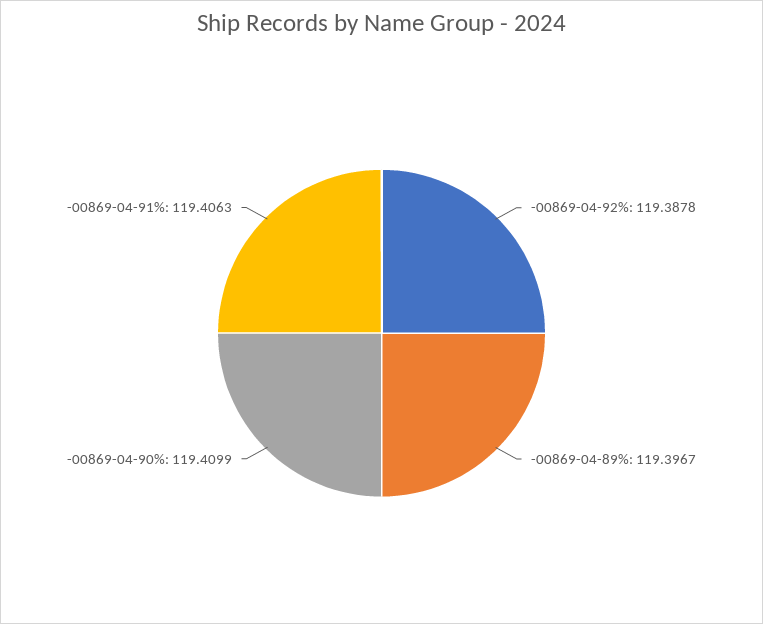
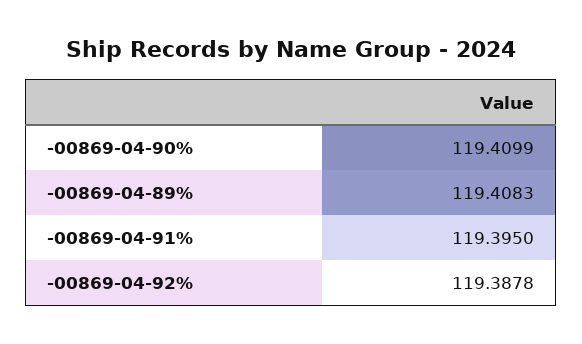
-00869-04-89%: 119.3967 -> 119.4083
-00869-04-91%: 119.4063 -> 119.395

